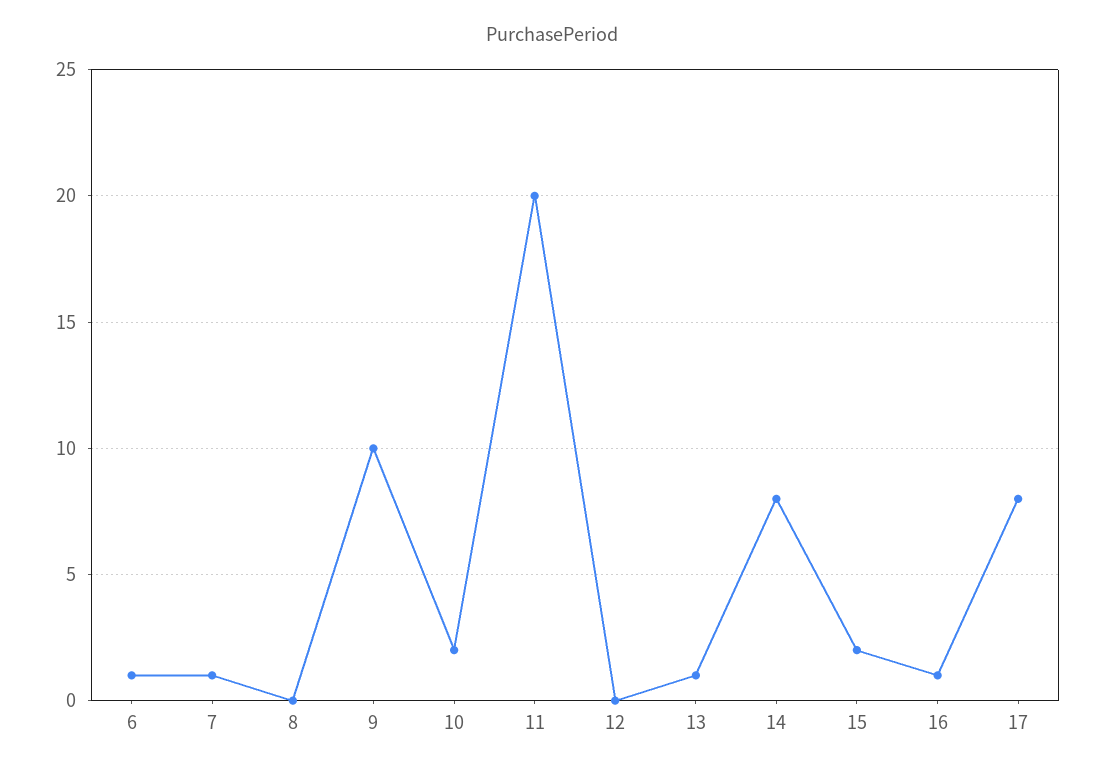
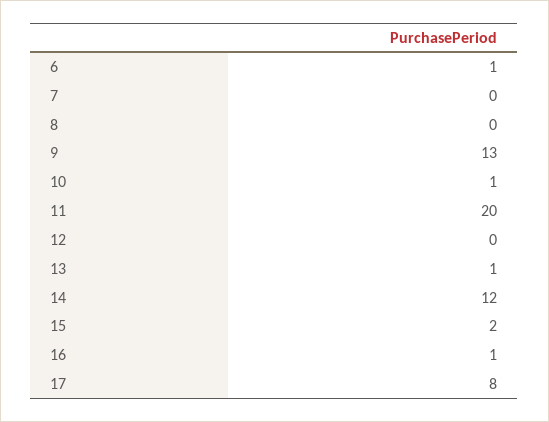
7: 1 -> 0
9: 10 -> 13
10: 2 -> 1
14: 8 -> 12

